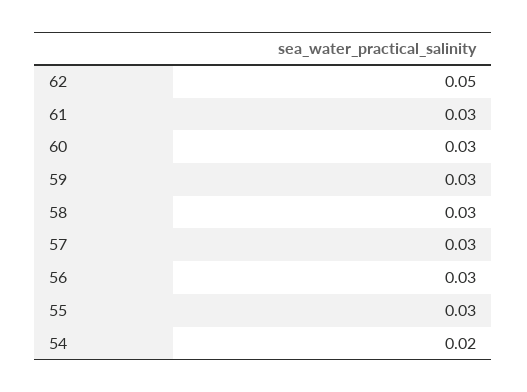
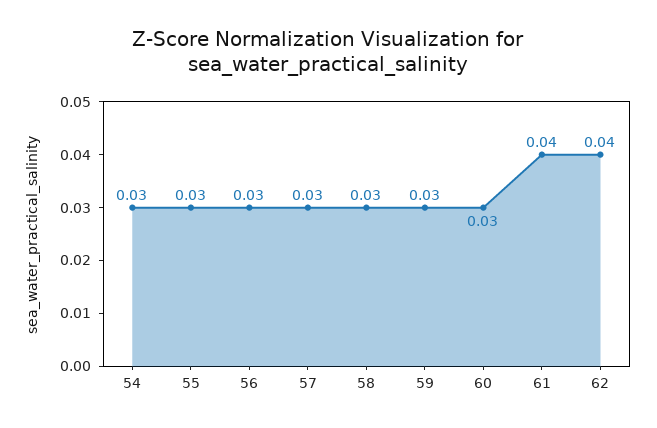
62: 0.05 -> 0.04
61: 0.03 -> 0.04
54: 0.02 -> 0.03

